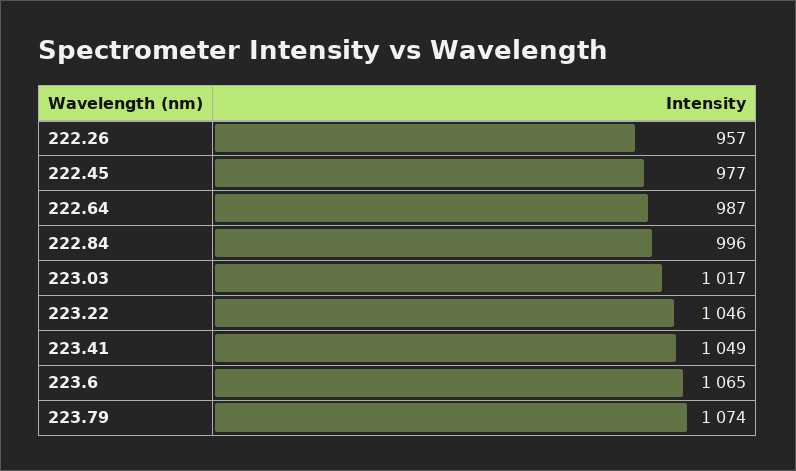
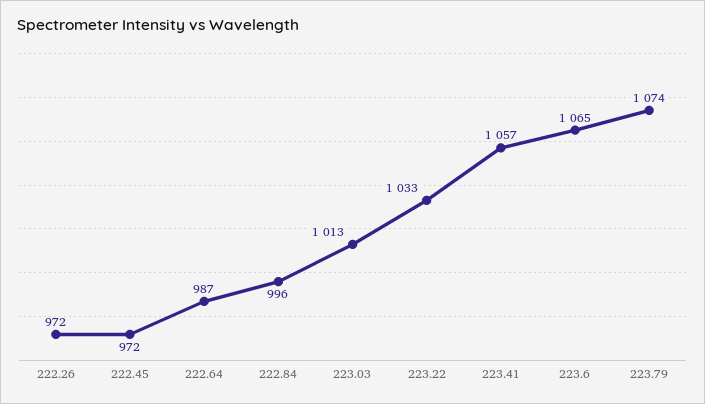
222.26: 957 -> 972
222.45: 977 -> 972
223.03: 1017 -> 1013
223.22: 1046 -> 1033
223.41: 1049 -> 1057

